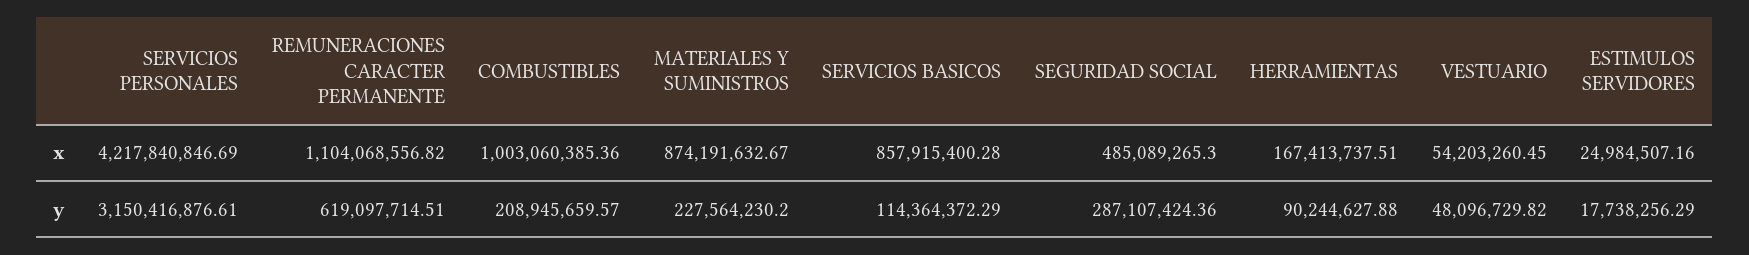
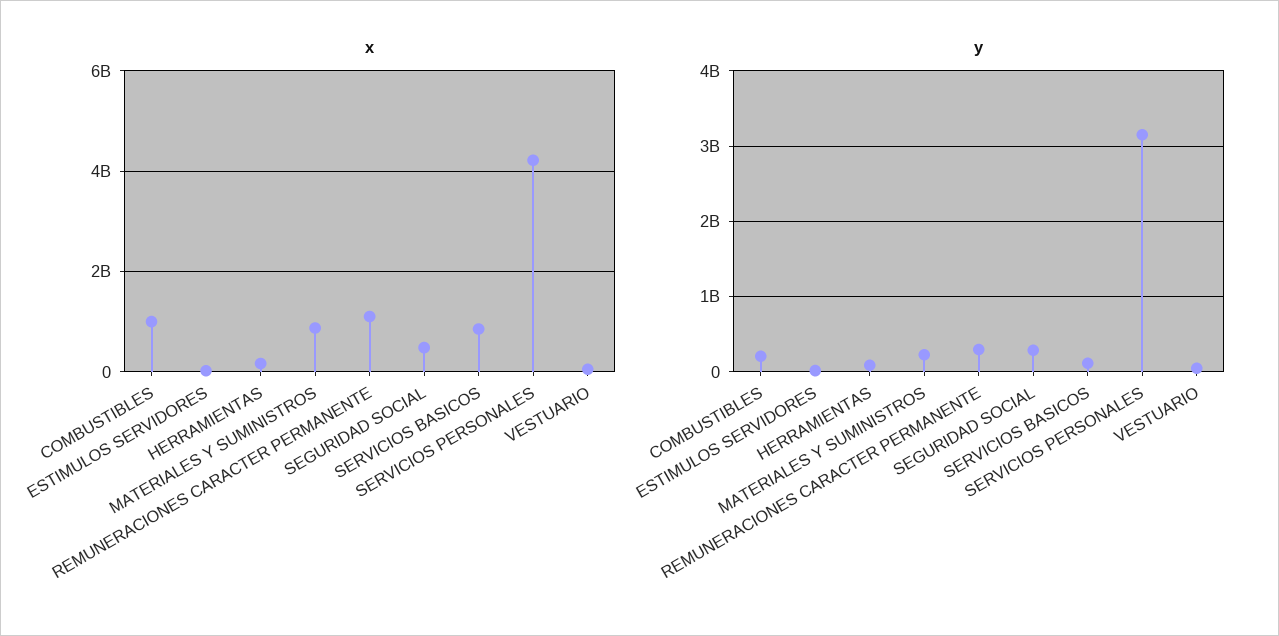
y, REMUNERACIONES CARACTER PERMANENTE: 619097714.51 -> 300000000

